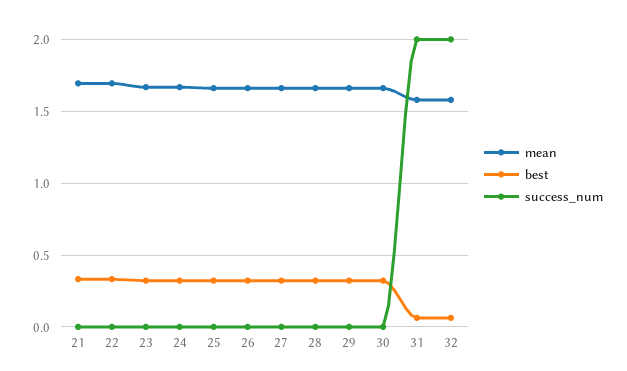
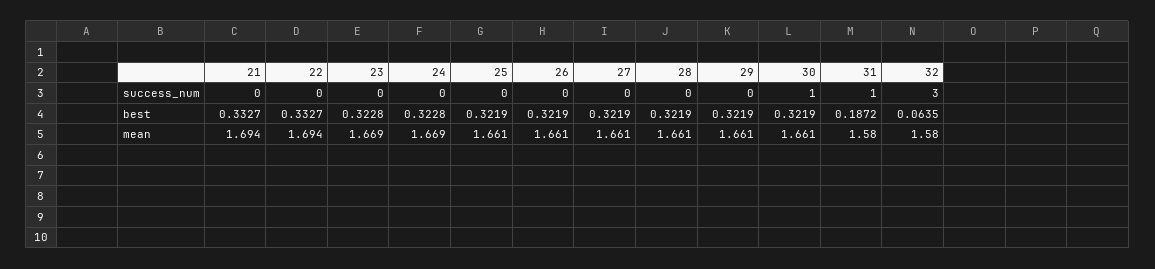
success_num, 30: 0 -> 1
best, 31: 0.05 -> 0.1872
success_num, 31: 2 -> 1
success_num, 32: 2 -> 3

